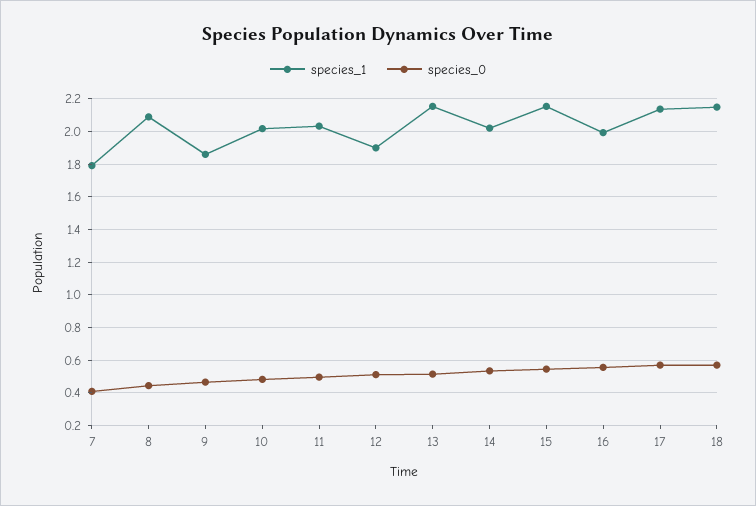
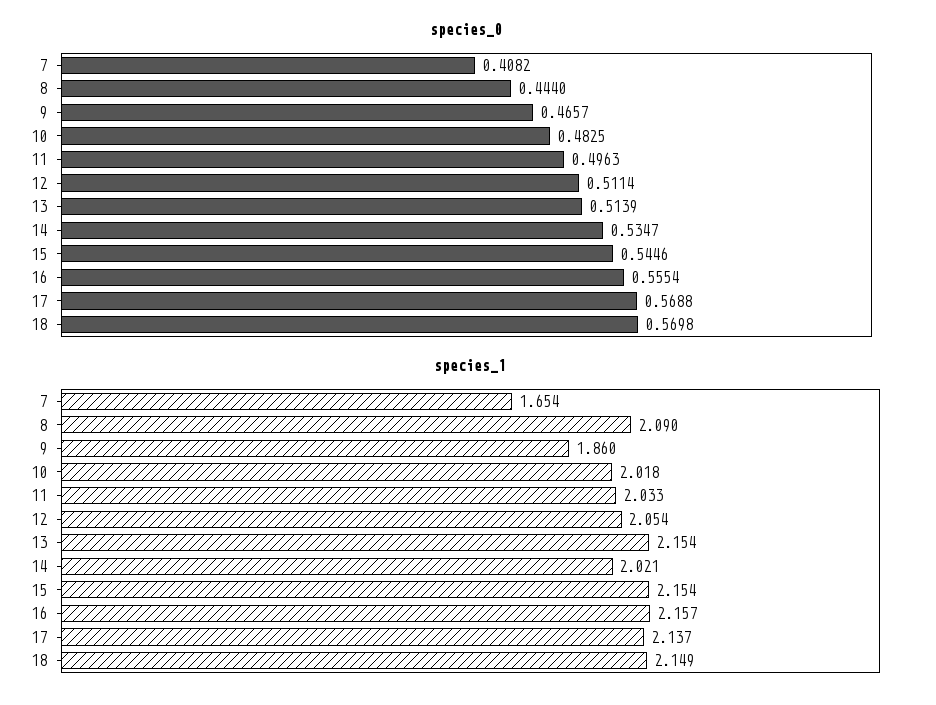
species_1, 7: 1.8 -> 1.654
species_1, 12: 1.9 -> 2.054
species_1, 16: 2 -> 2.157

